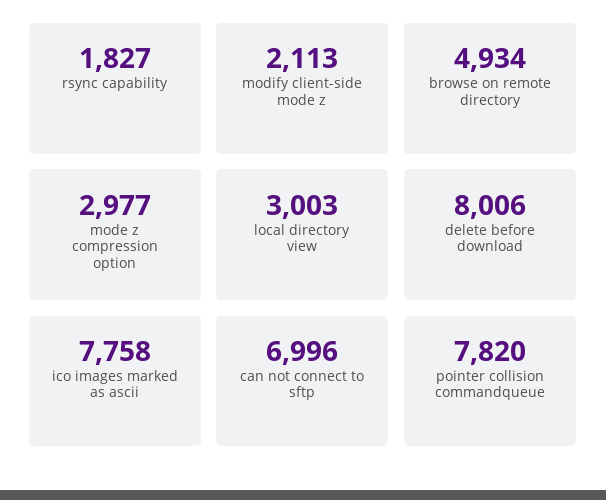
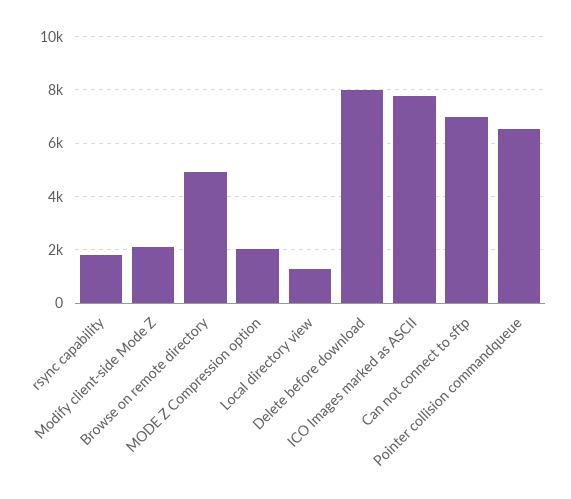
mode z compression option: 2977 -> 2000
local directory view: 3003 -> 1250
pointer collision commandqueue: 7820 -> 6500

